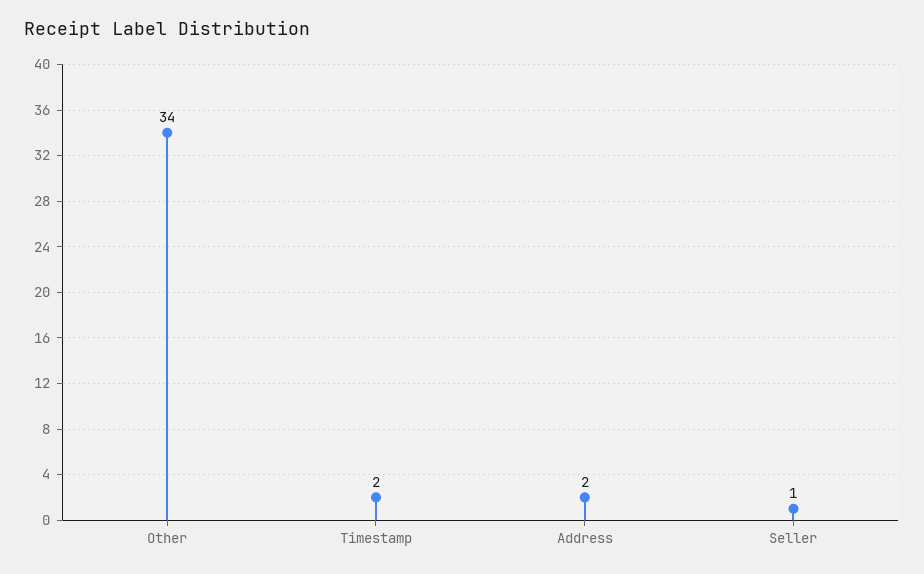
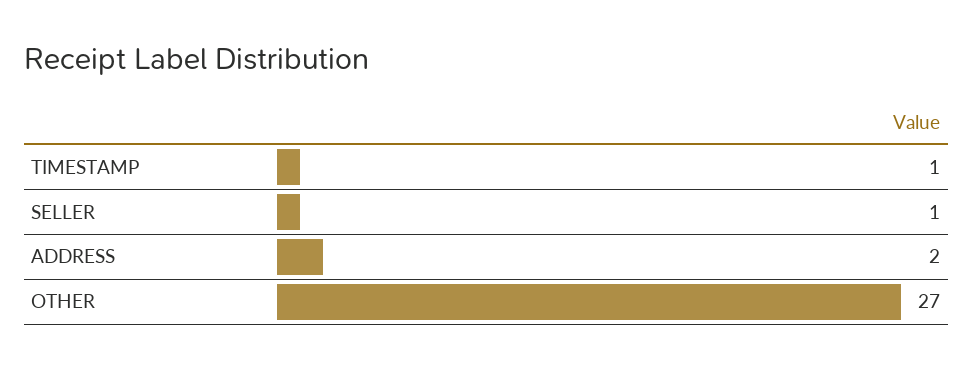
Other: 34 -> 27
Timestamp: 2 -> 1

